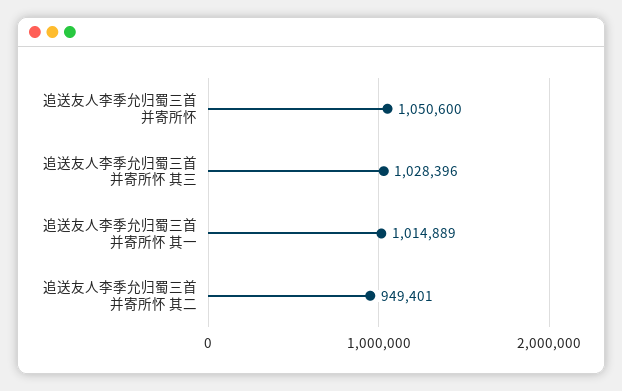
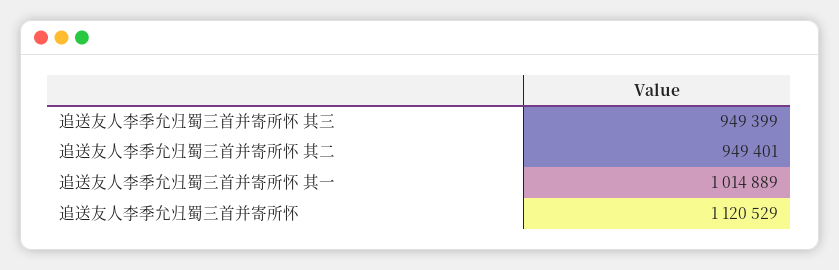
追送友人李季允归蜀三首并寄所怀: 1050600 -> 1120529
追送友人李季允归蜀三首并寄所怀 其三: 1028396 -> 949399

